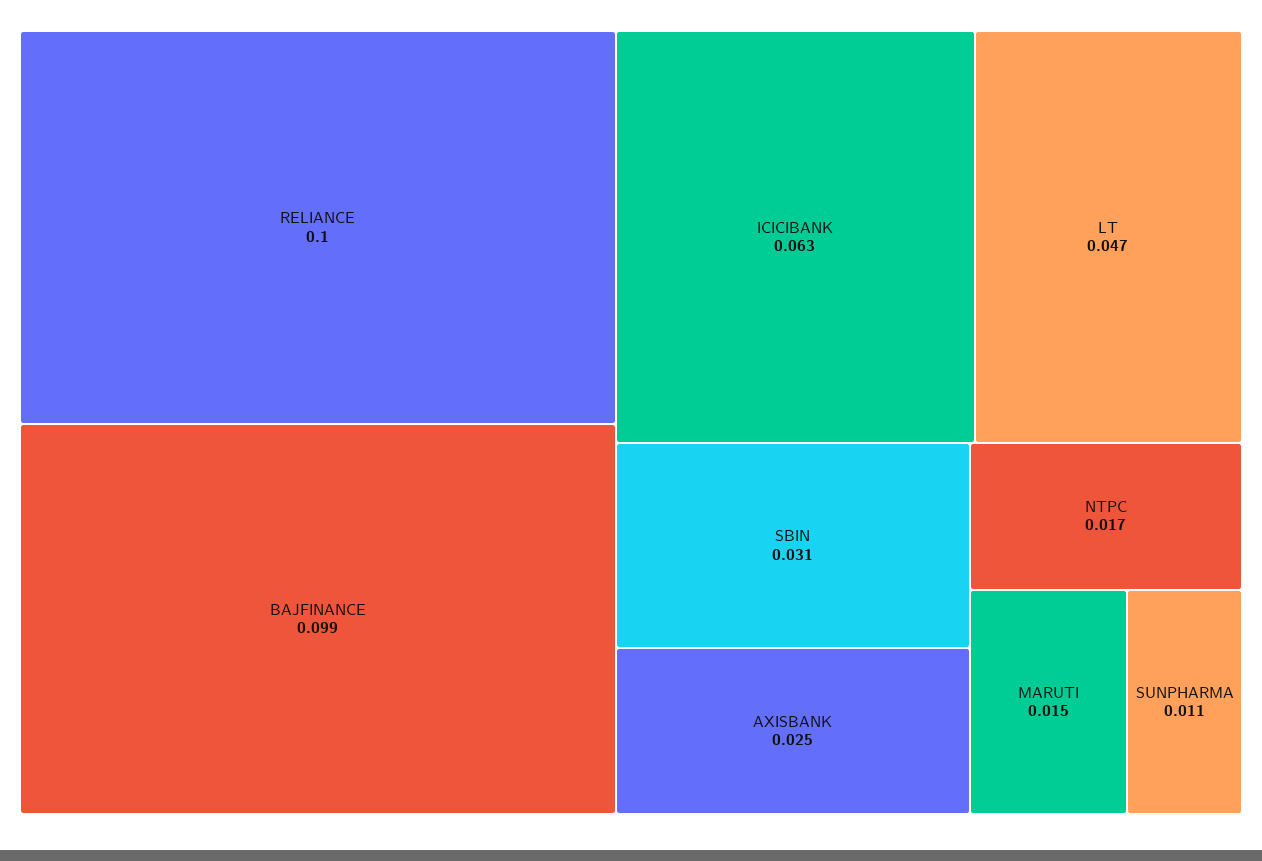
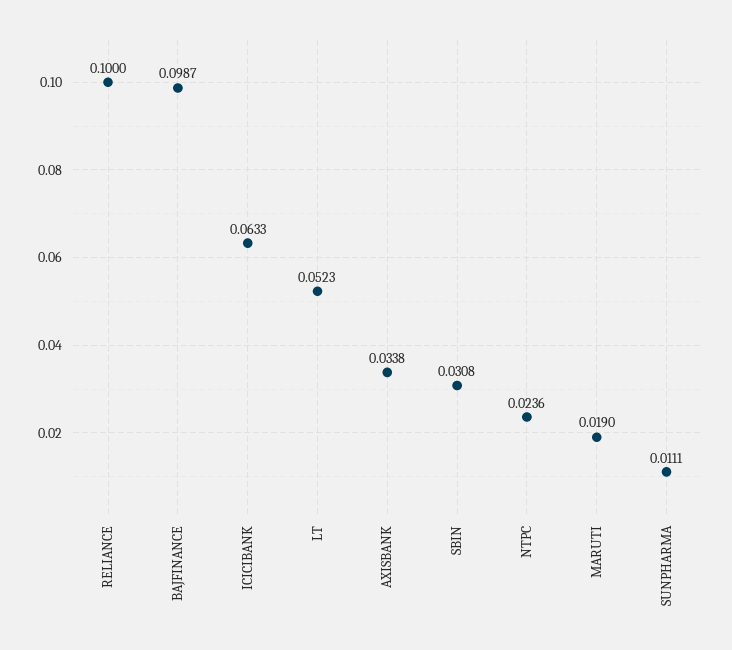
LT: 0.047 -> 0.0523
AXISBANK: 0.025 -> 0.0338
NTPC: 0.017 -> 0.0236
MARUTI: 0.015 -> 0.019

